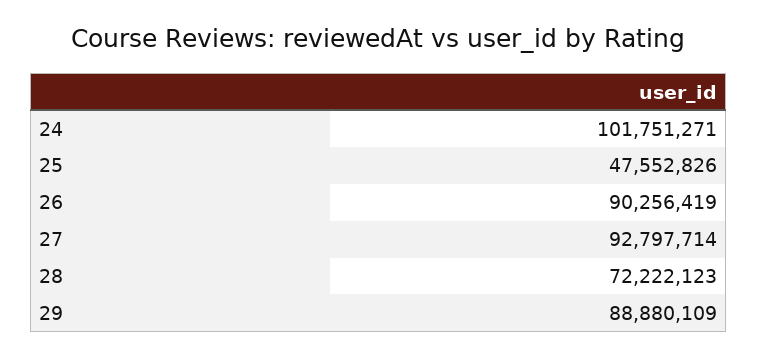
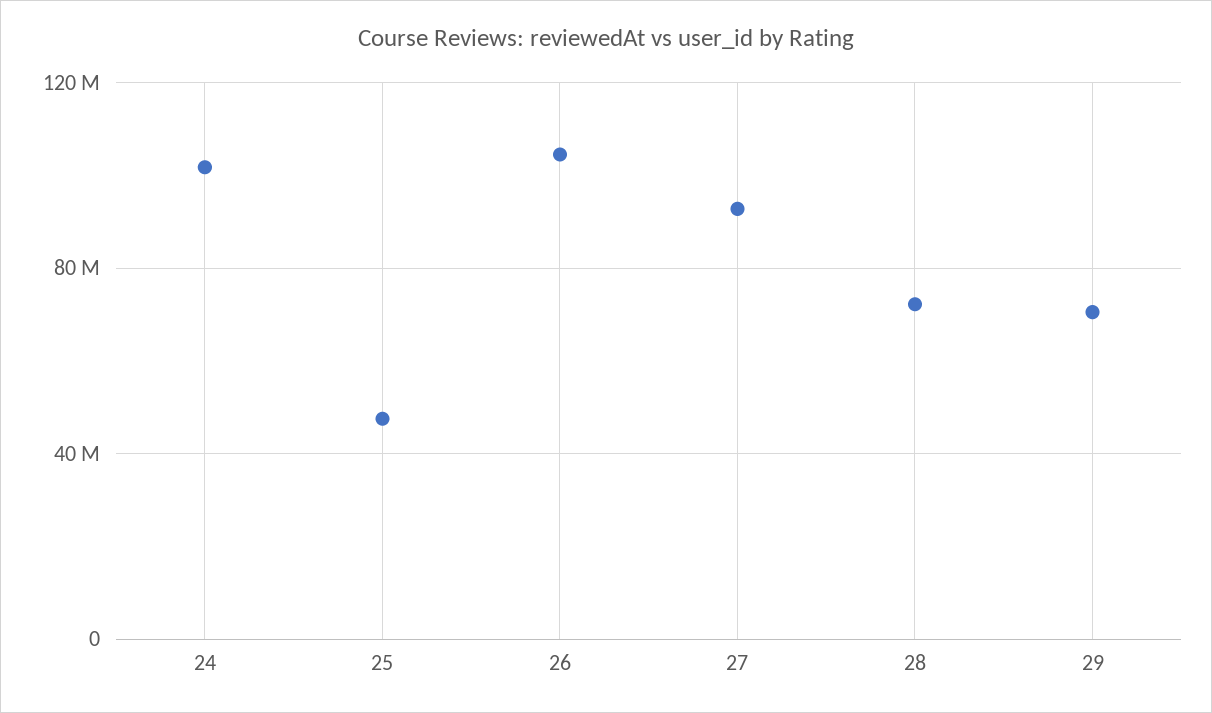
26: 90256419 -> 105000000
29: 88880109 -> 70000000

